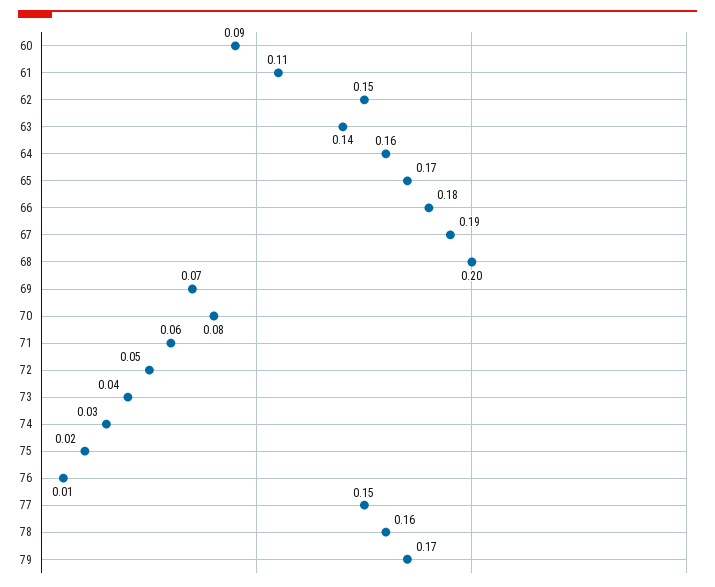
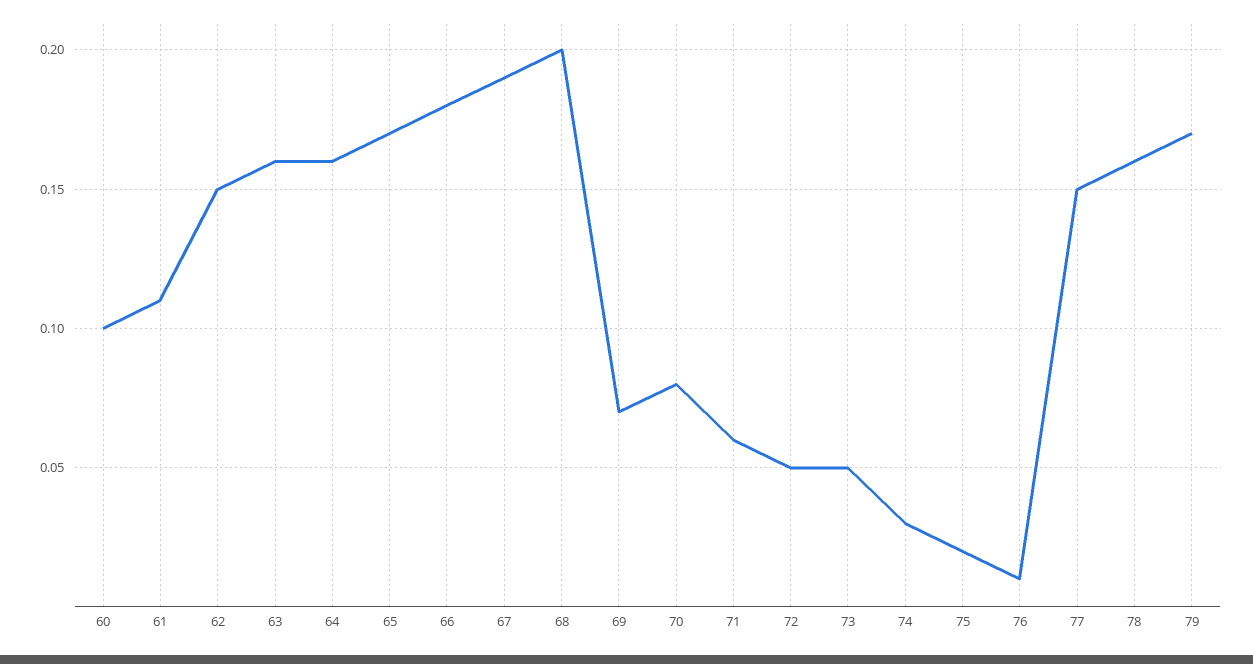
60: 0.09 -> 0.1
63: 0.14 -> 0.16
73: 0.04 -> 0.05

